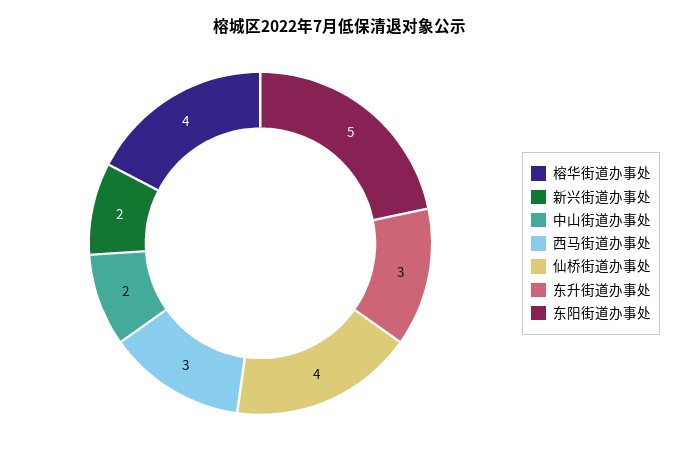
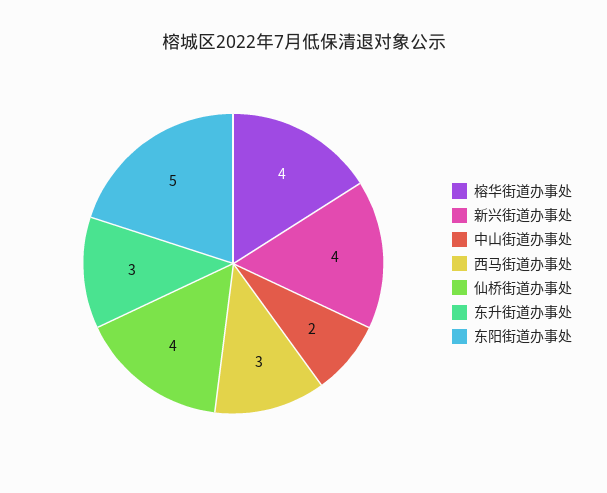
新兴街道办事处: 2 -> 4

